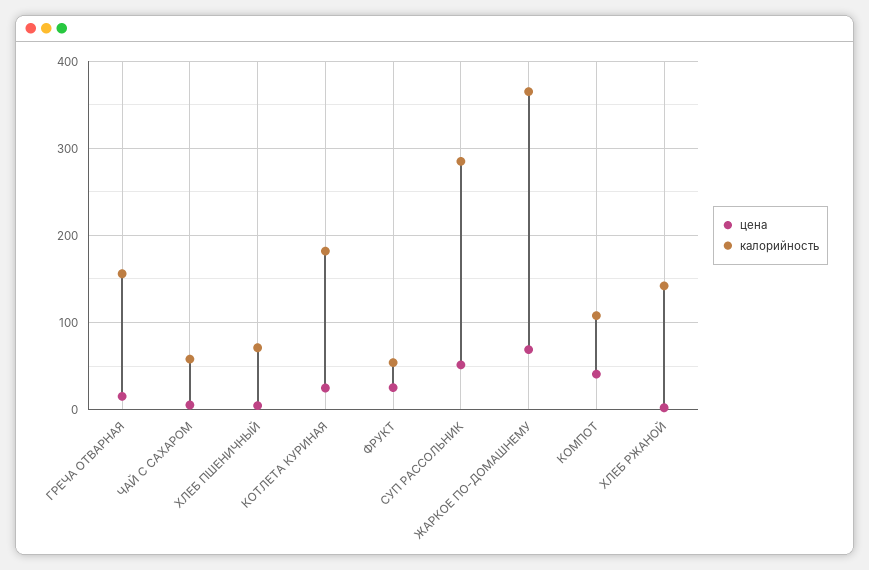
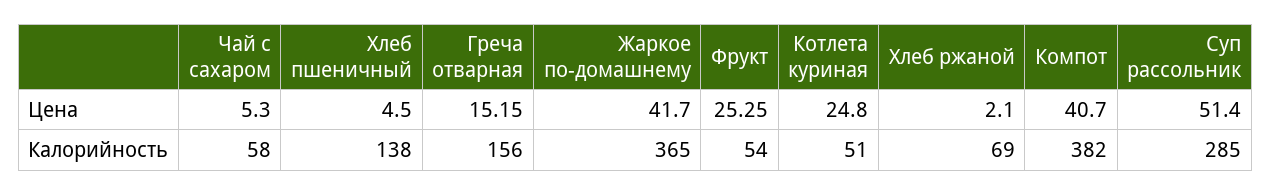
калорийность, ХЛЕБ ПШЕНИЧНЫЙ: 70 -> 138
калорийность, КОТЛЕТА КУРИНАЯ: 180 -> 51
цена, ЖАРКОЕ ПО-ДОМАШНЕМУ: 70 -> 41.7
калорийность, КОМПОТ: 110 -> 382
калорийность, ХЛЕБ РЖАНОЙ: 140 -> 69

